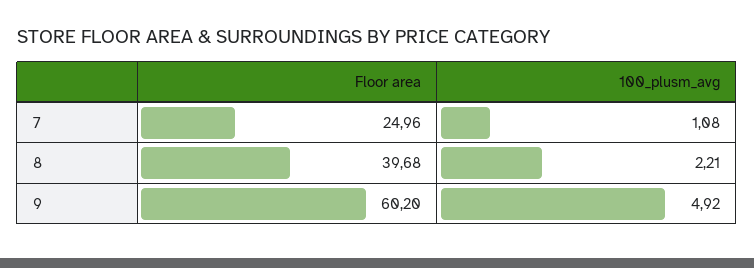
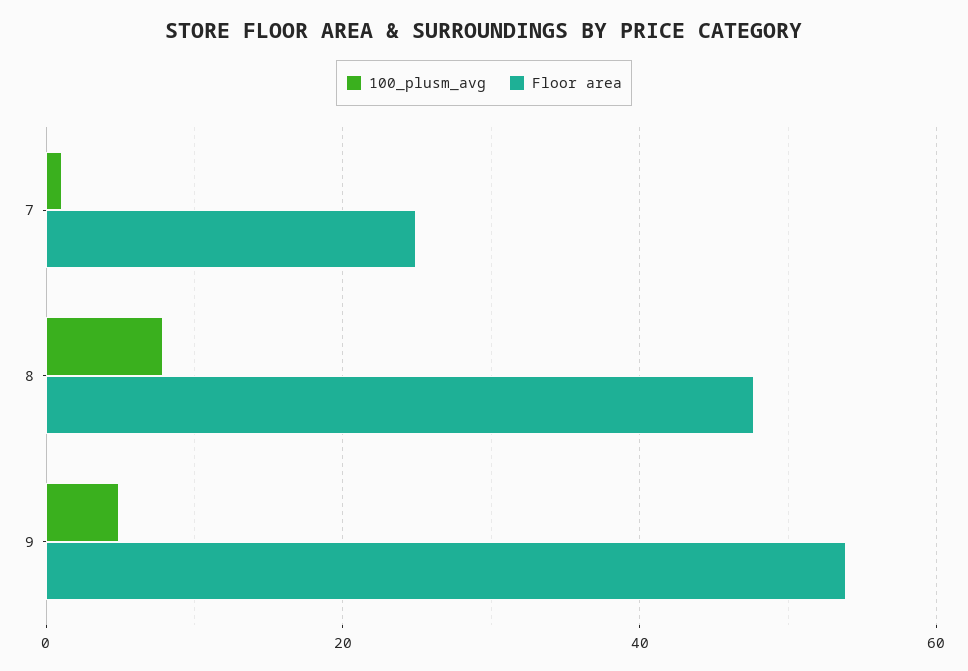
Floor area, 8: 39.68 -> 48
100_plusm_avg, 8: 2.21 -> 8
Floor area, 9: 60.2 -> 54

